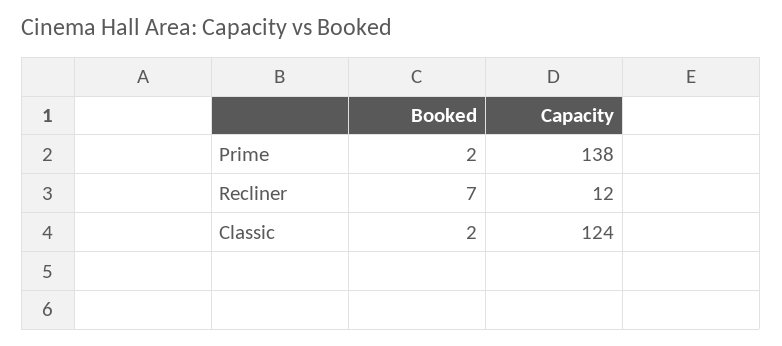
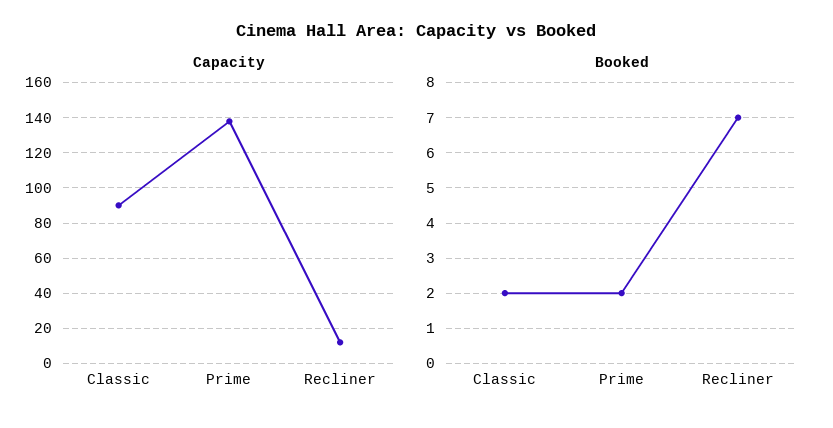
Capacity, Classic: 124 -> 90

